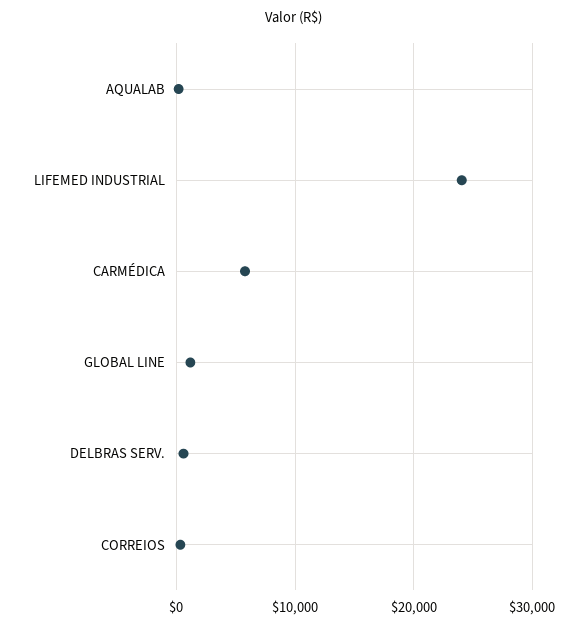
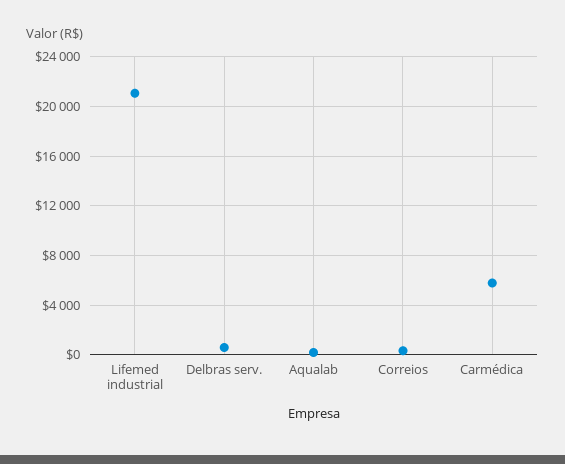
LIFEMED INDUSTRIAL: 24000 -> 21000
GLOBAL LINE: 1000 -> none

